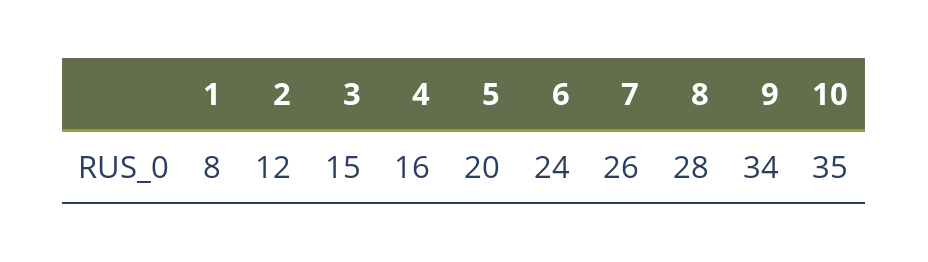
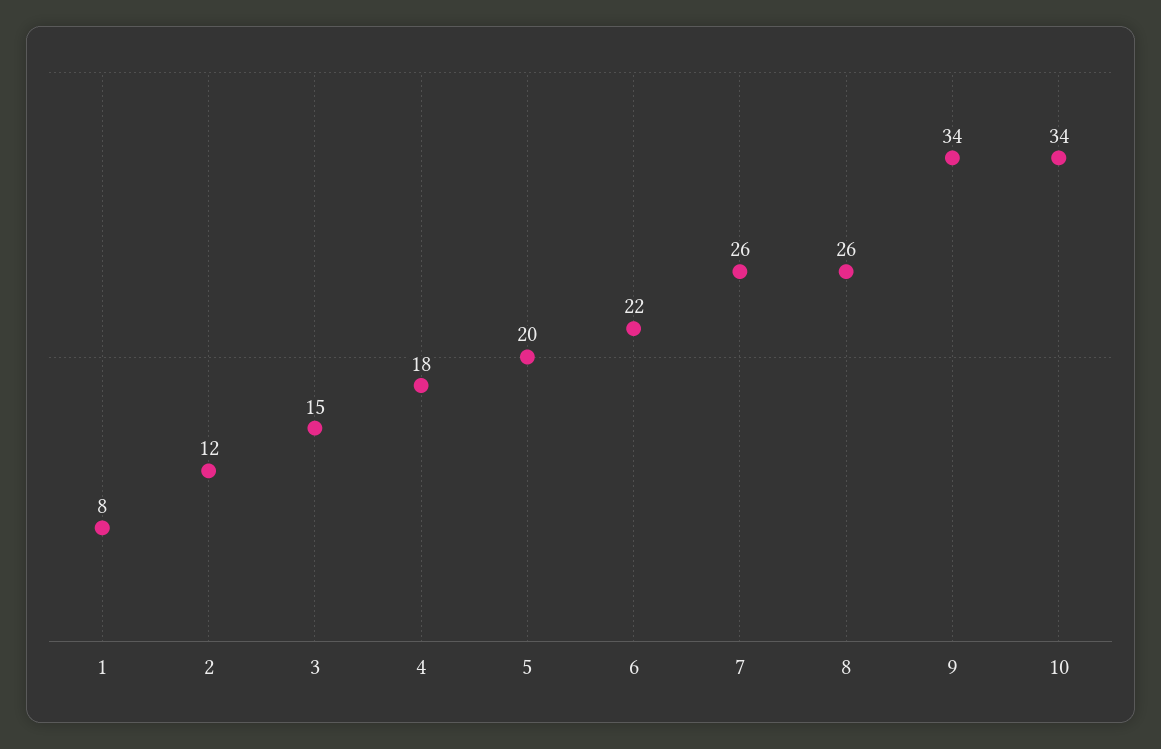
4: 16 -> 18
6: 24 -> 22
8: 28 -> 26
10: 35 -> 34

